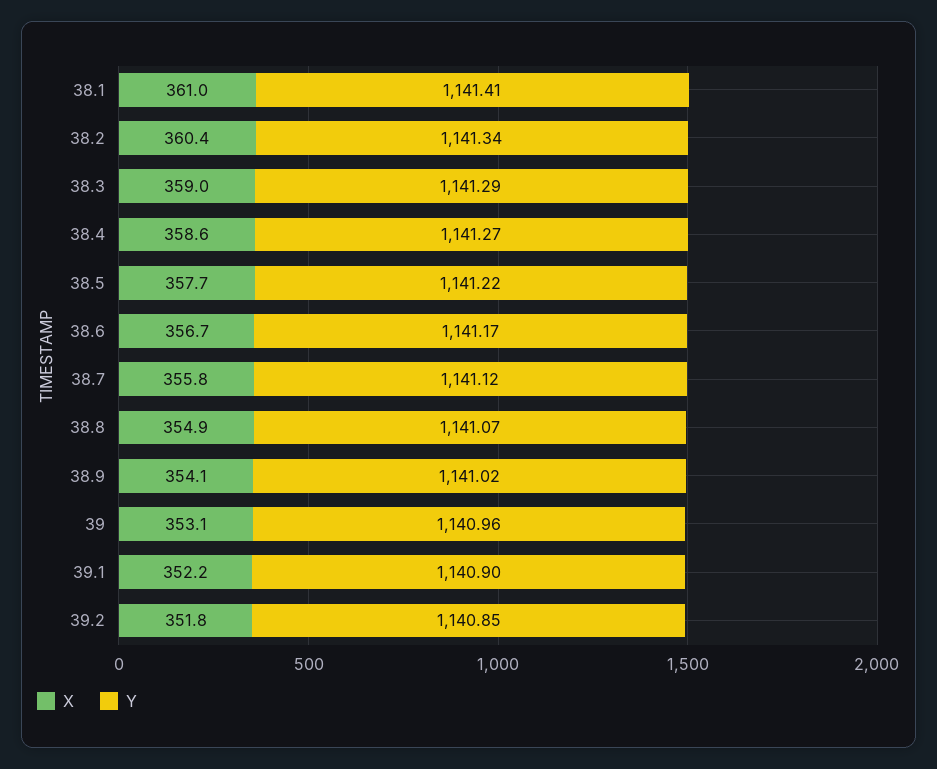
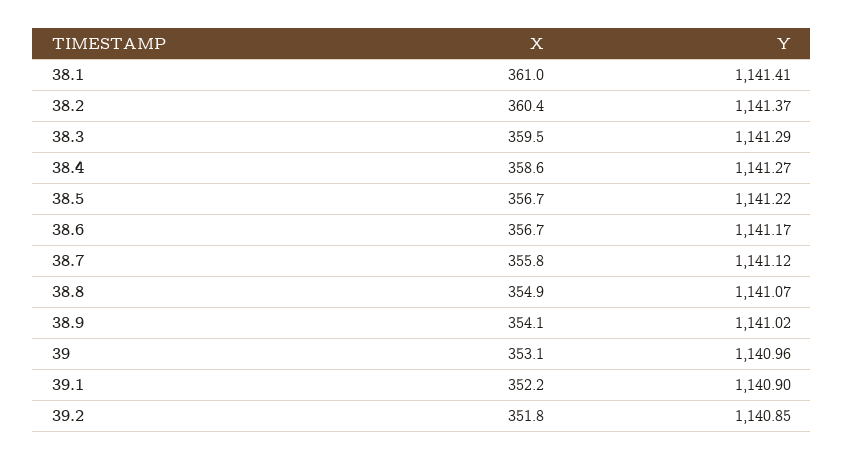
Y, 38.2: 1141.34 -> 1141.37
X, 38.3: 359 -> 359.5
X, 38.5: 357.7 -> 356.7

